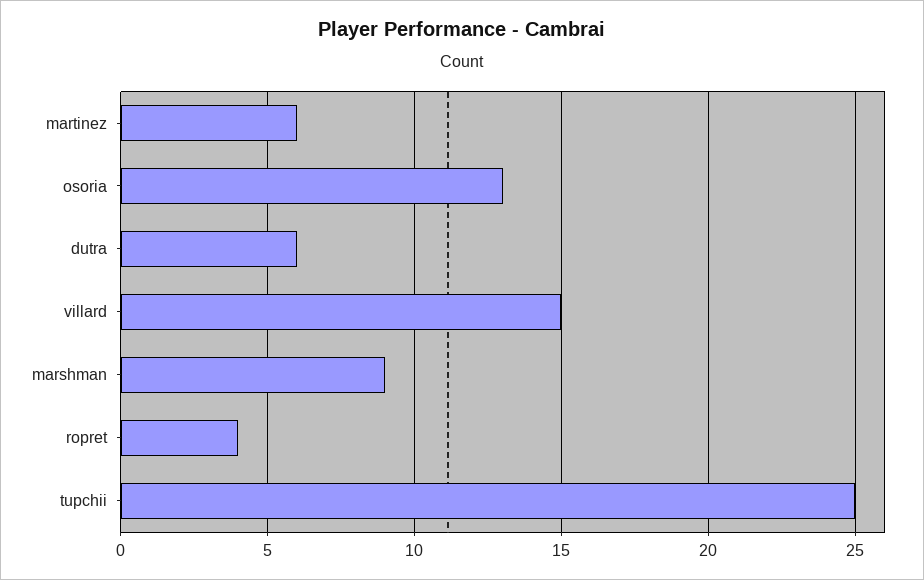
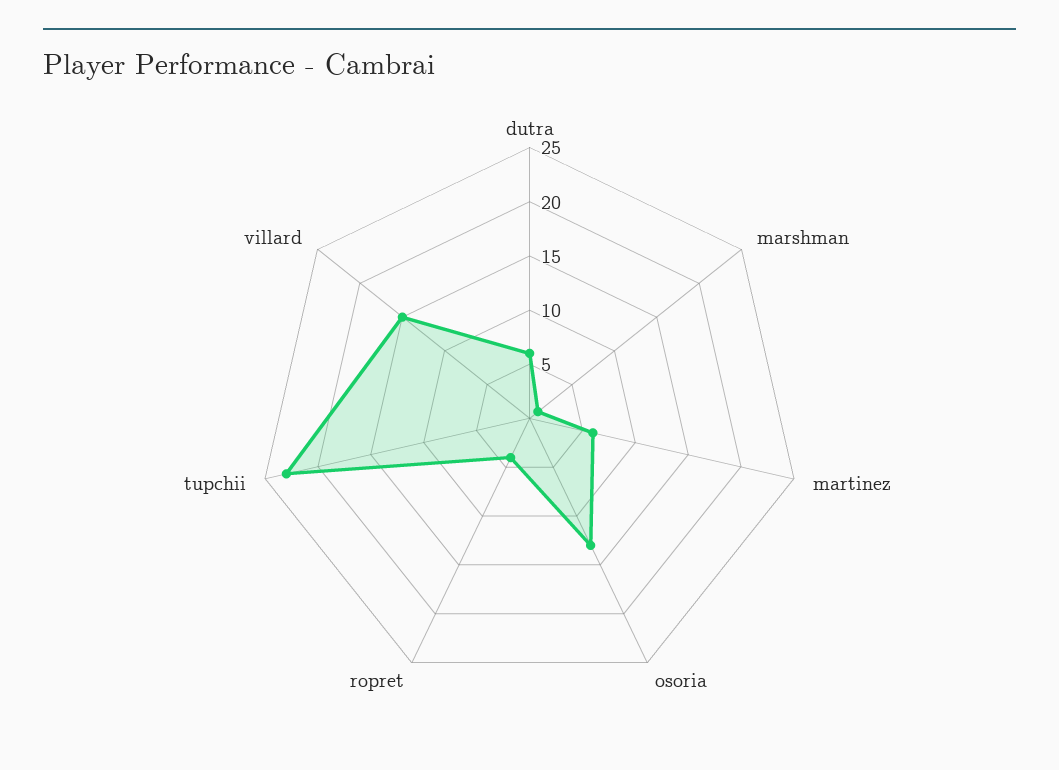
marshman: 9 -> 1
tupchii: 25 -> 23

